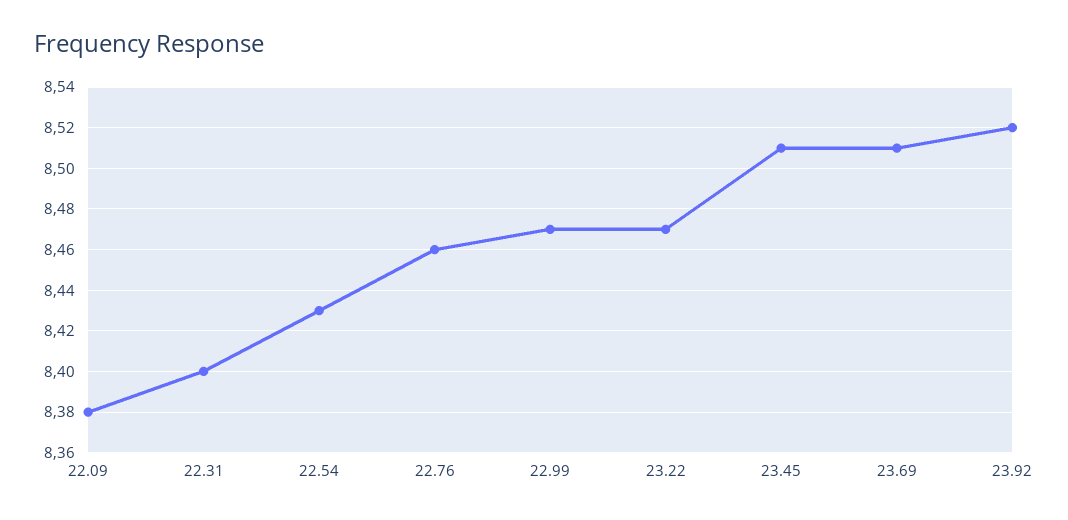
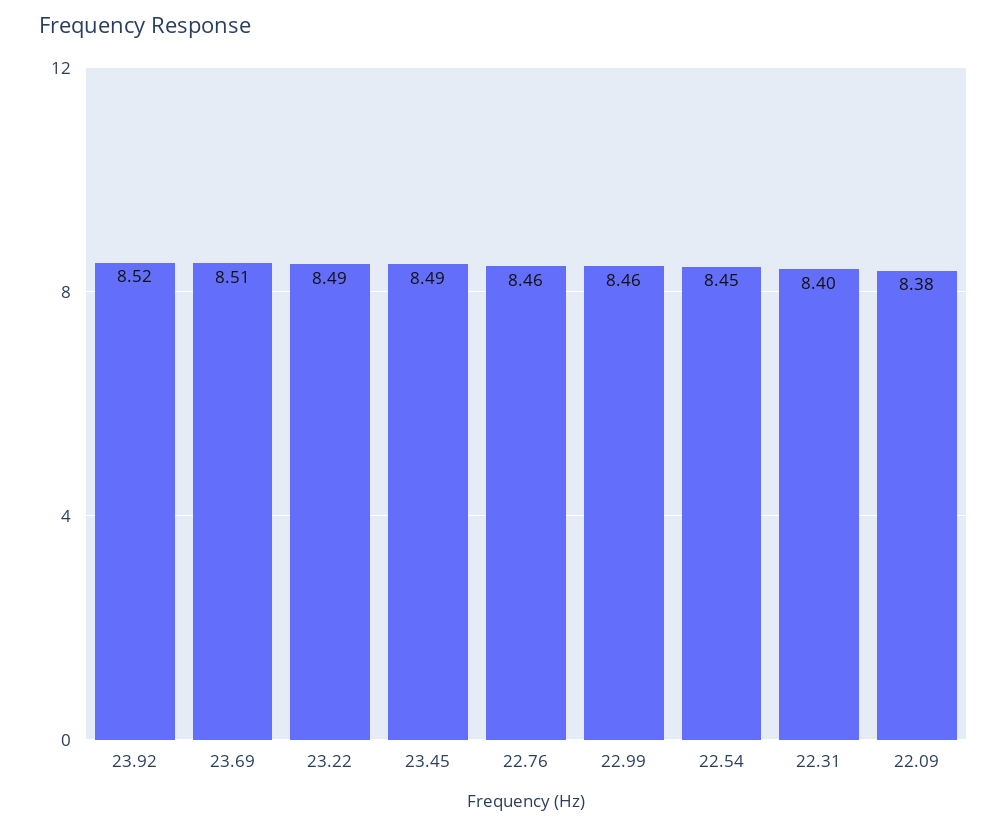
22.54: 8.43 -> 8.45
22.99: 8.47 -> 8.46
23.22: 8.47 -> 8.49
23.45: 8.51 -> 8.49

